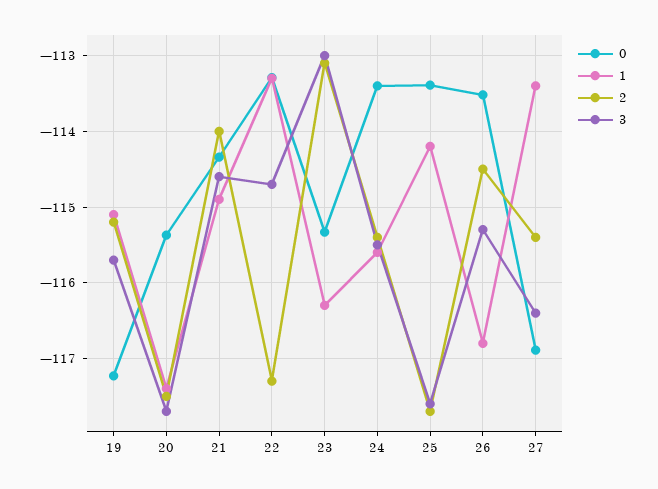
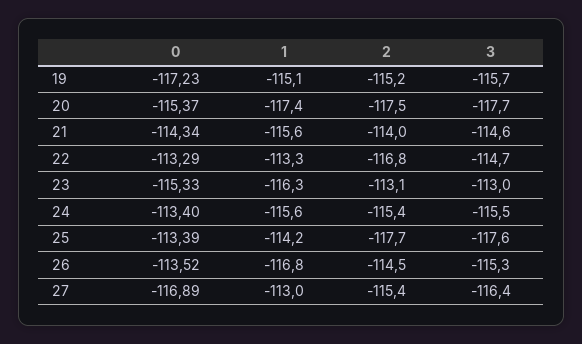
1, 21: -114.9 -> -115.6
2, 22: -117.3 -> -116.8
1, 27: -113.4 -> -113

